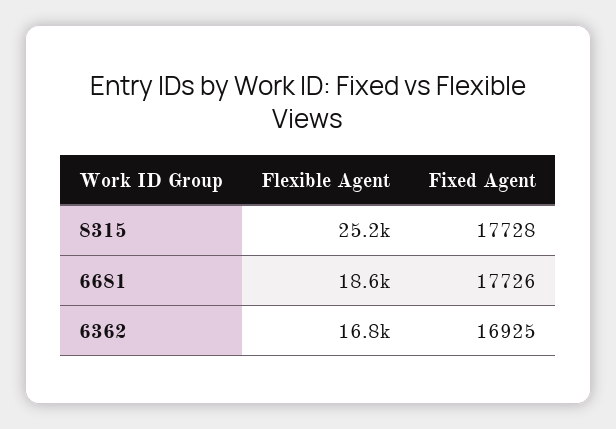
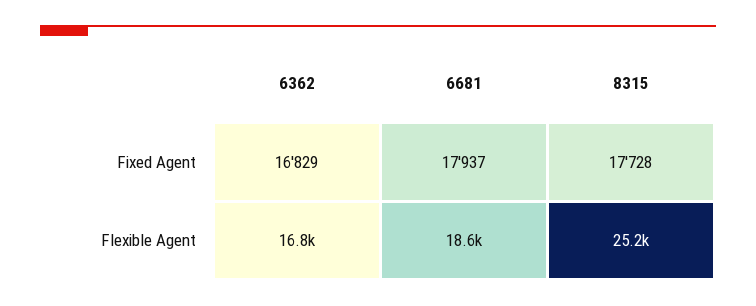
Fixed Agent, 6681: 17726 -> 17937
Fixed Agent, 6362: 16925 -> 16829

